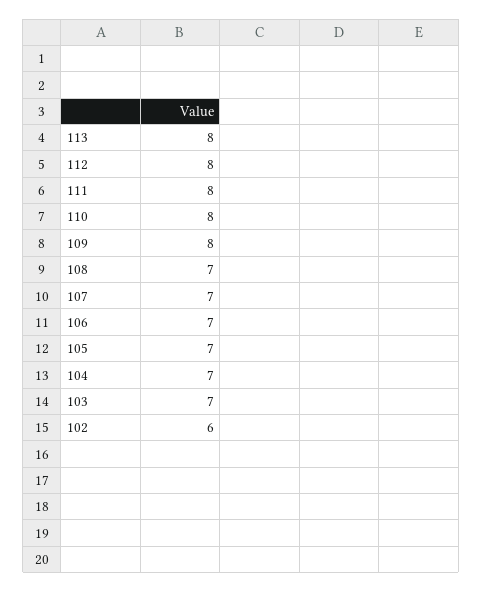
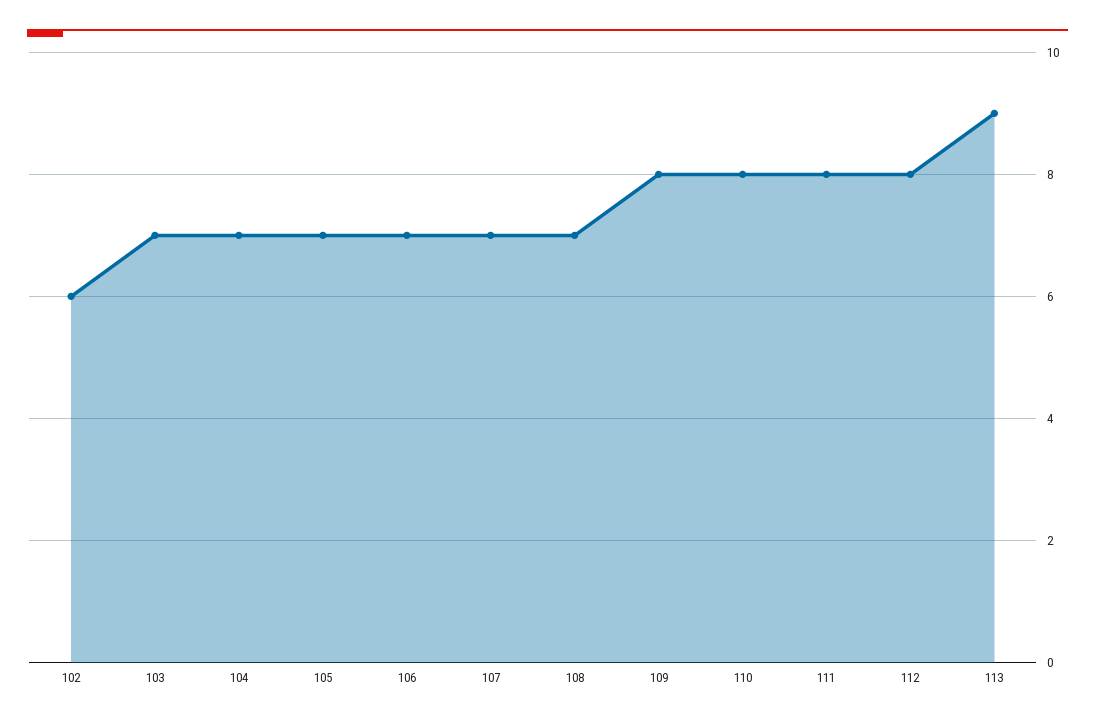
113: 8 -> 9

